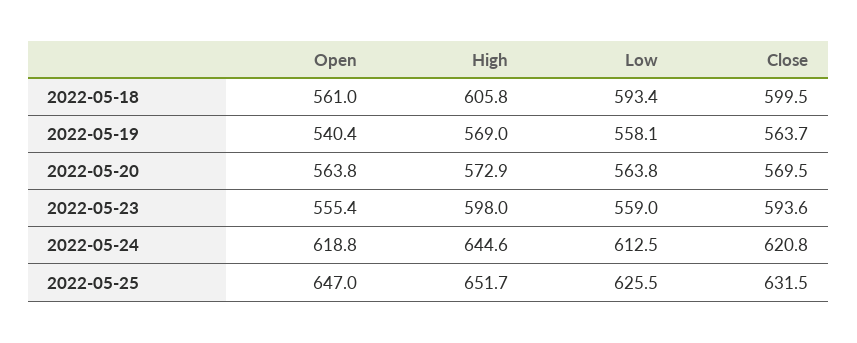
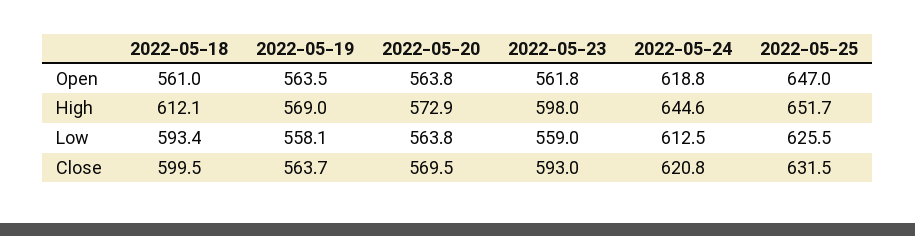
High, 2022-05-18: 605.8 -> 612.1
Open, 2022-05-19: 540.4 -> 563.5
Open, 2022-05-23: 555.4 -> 561.8
Close, 2022-05-23: 593.6 -> 593

